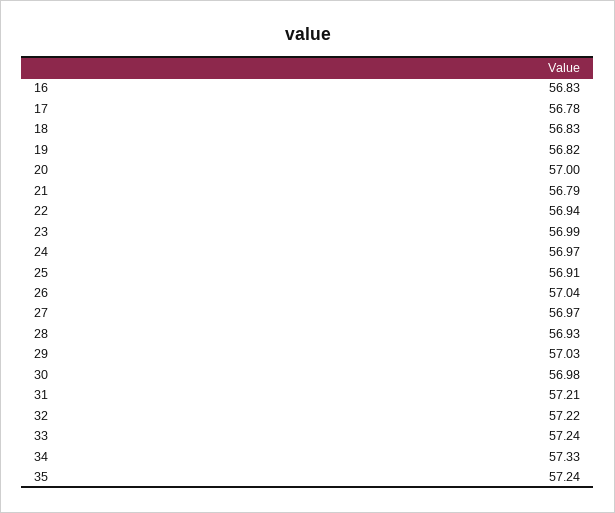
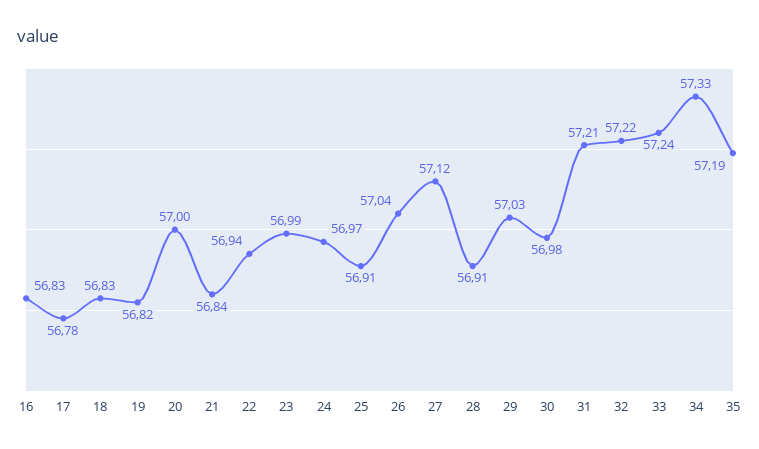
21: 56.79 -> 56.84
27: 56.97 -> 57.12
28: 56.93 -> 56.91
35: 57.24 -> 57.19

